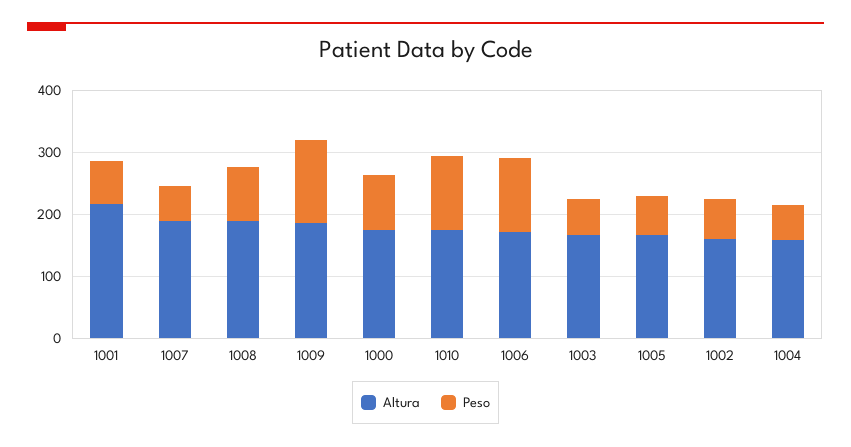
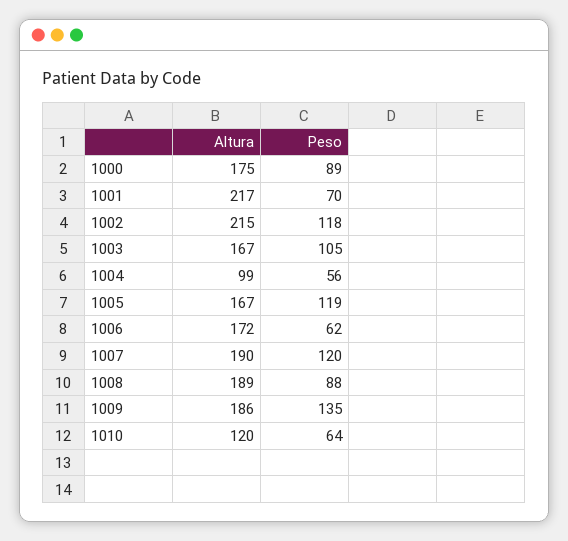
Peso, 1007: 60 -> 120
Altura, 1010: 180 -> 120
Peso, 1010: 120 -> 64
Peso, 1006: 120 -> 62
Peso, 1003: 60 -> 105
Peso, 1005: 60 -> 119
Altura, 1002: 160 -> 215
Peso, 1002: 60 -> 118
Altura, 1004: 160 -> 99

